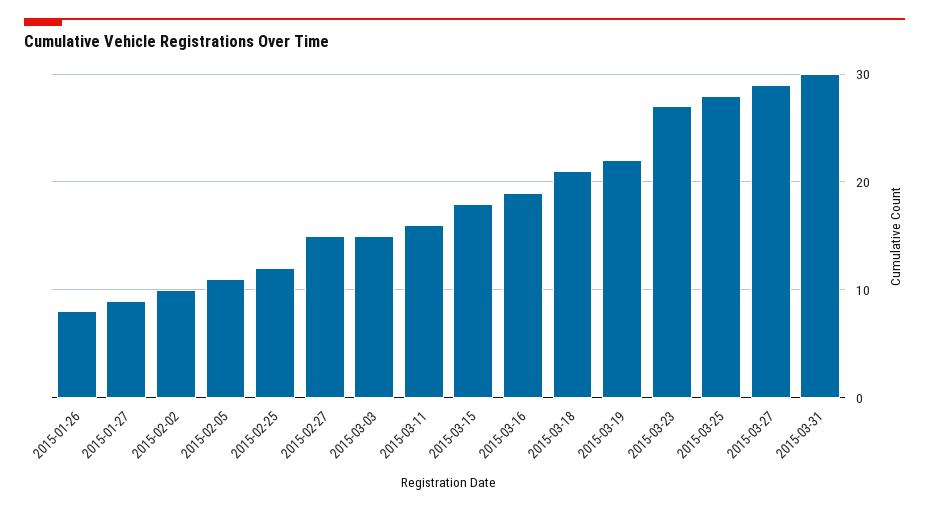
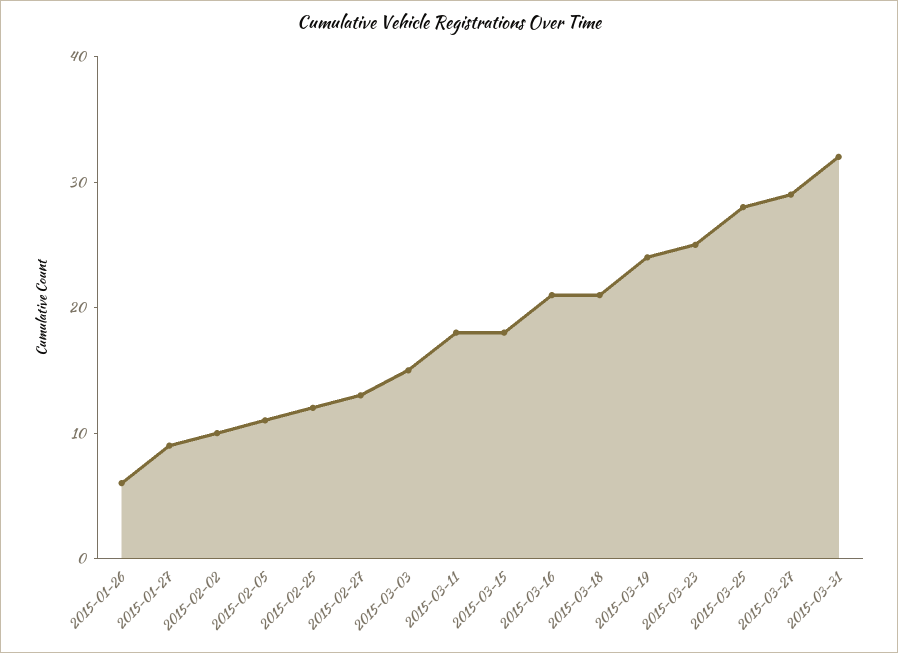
2015-01-26: 8 -> 6
2015-02-27: 15 -> 13
2015-03-11: 16 -> 18
2015-03-16: 19 -> 21
2015-03-19: 22 -> 24
2015-03-23: 27 -> 25
2015-03-31: 30 -> 32

